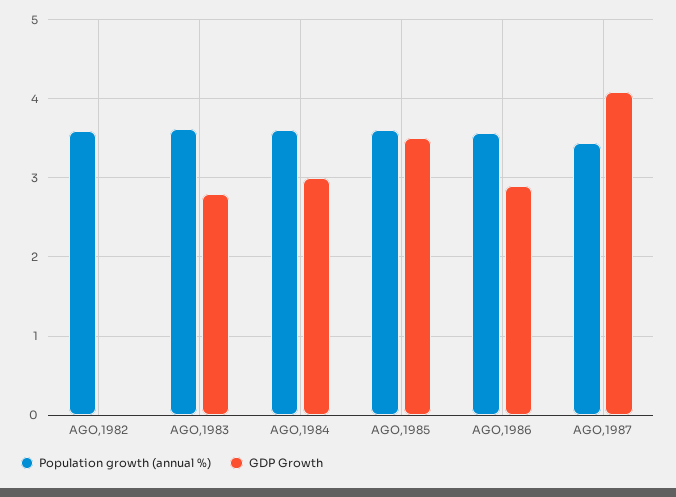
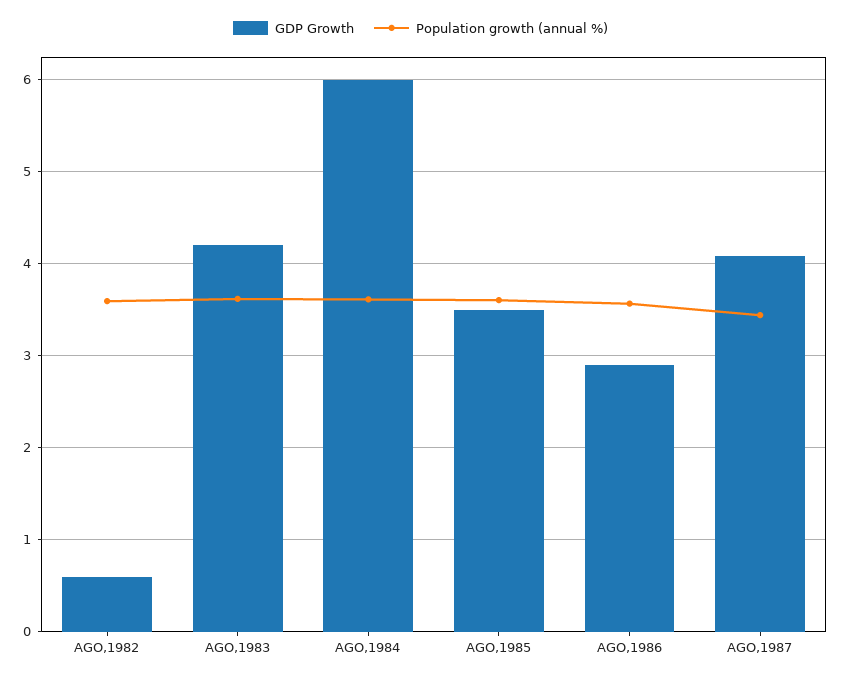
GDP Growth, AGO,1982: 0 -> 0.6
GDP Growth, AGO,1983: 2.8 -> 4.2
GDP Growth, AGO,1984: 3 -> 6

